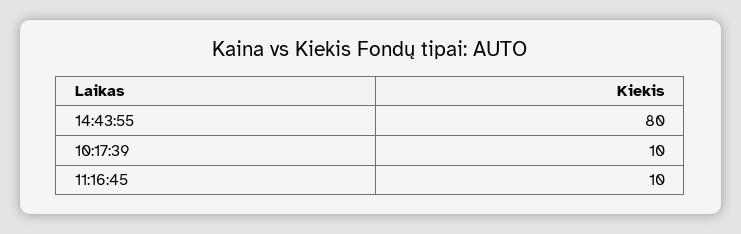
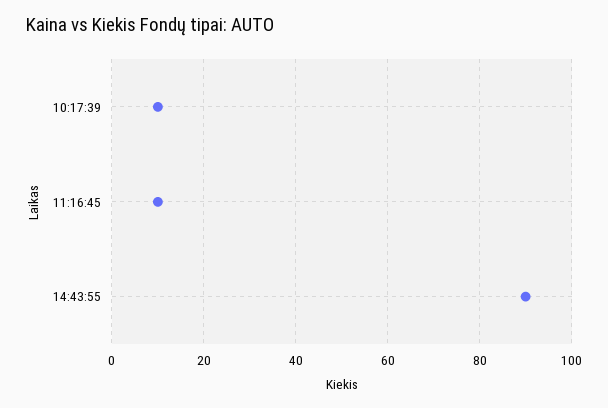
14:43:55: 80 -> 90

